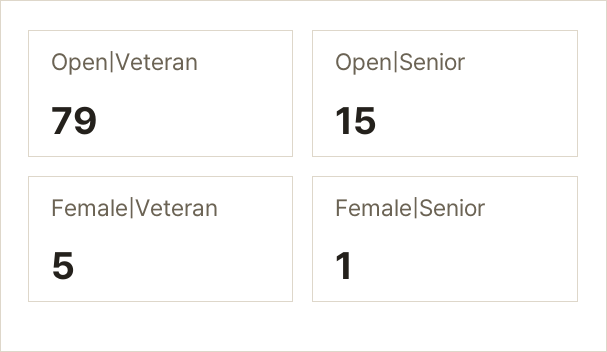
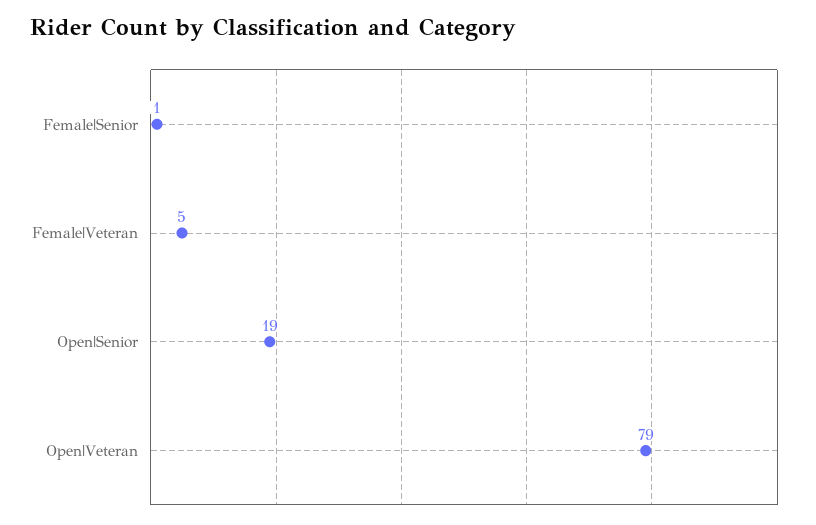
Open|Senior: 15 -> 19

